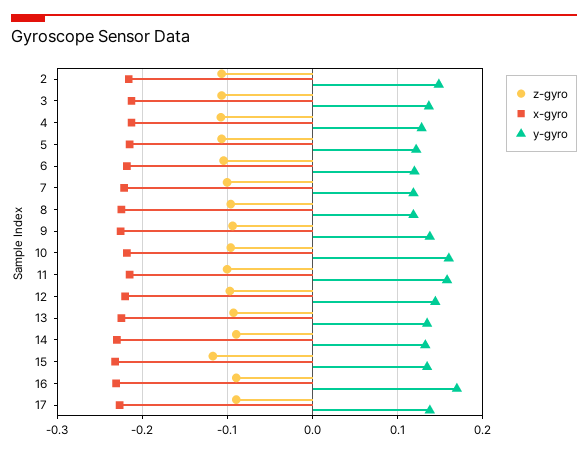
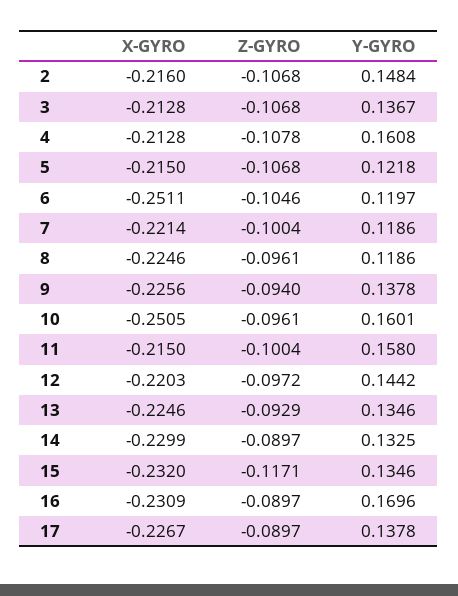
y-gyro, 4: 0.13 -> 0.1608
x-gyro, 6: -0.22 -> -0.2511
x-gyro, 10: -0.22 -> -0.2505

